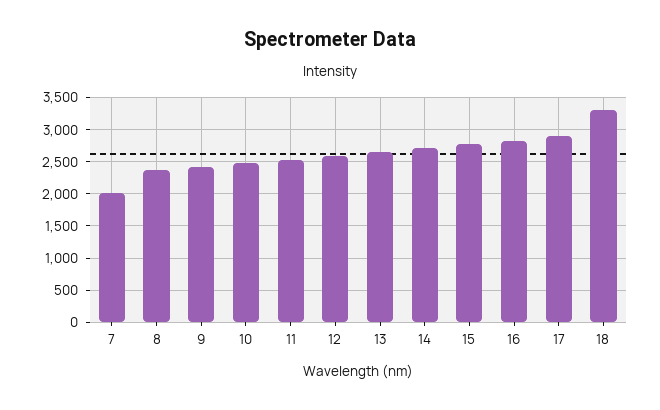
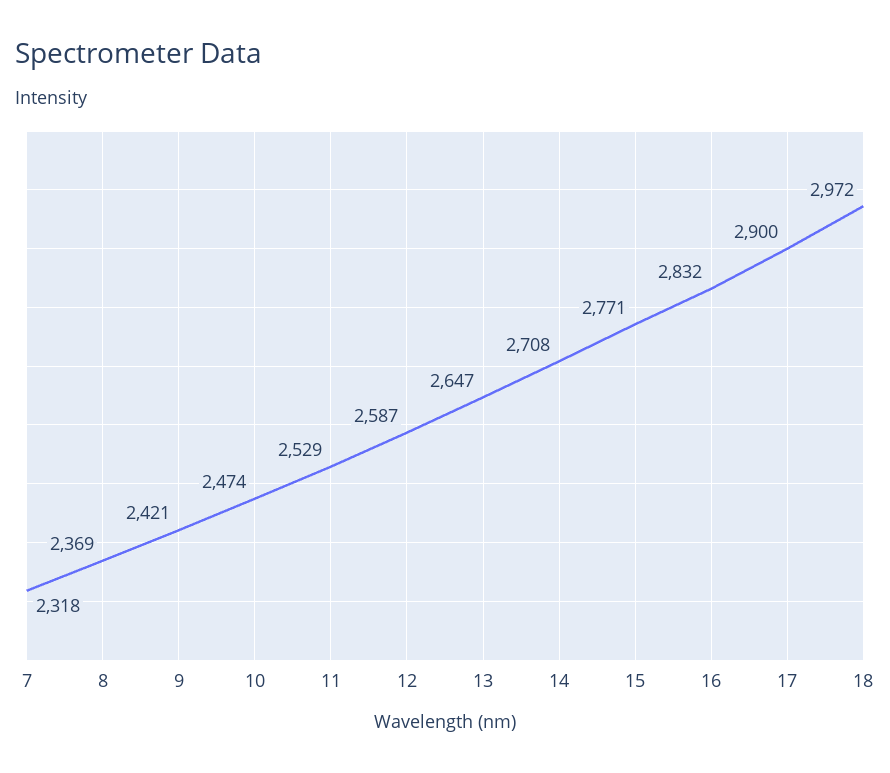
7: 2000 -> 2318
18: 3300 -> 2972

